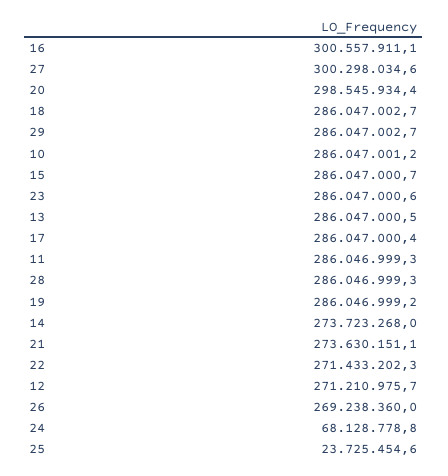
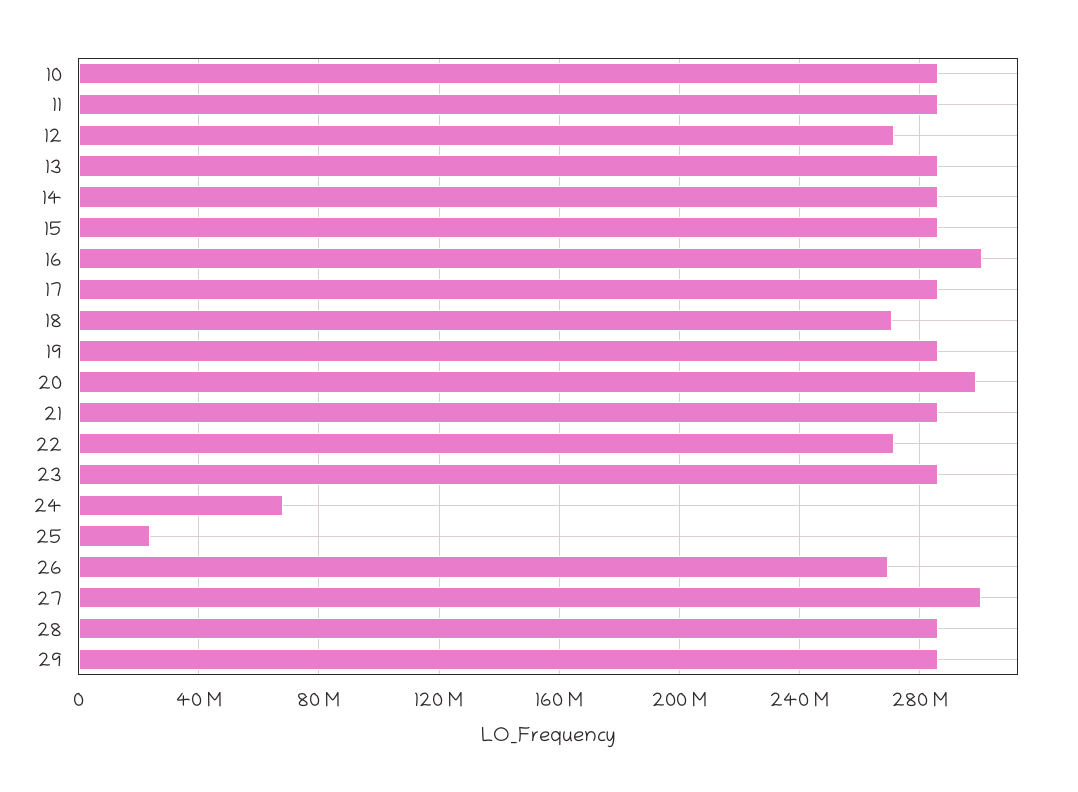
18: 286047002.7 -> 270000000
14: 273723268 -> 285000000
21: 273630151.1 -> 285000000

